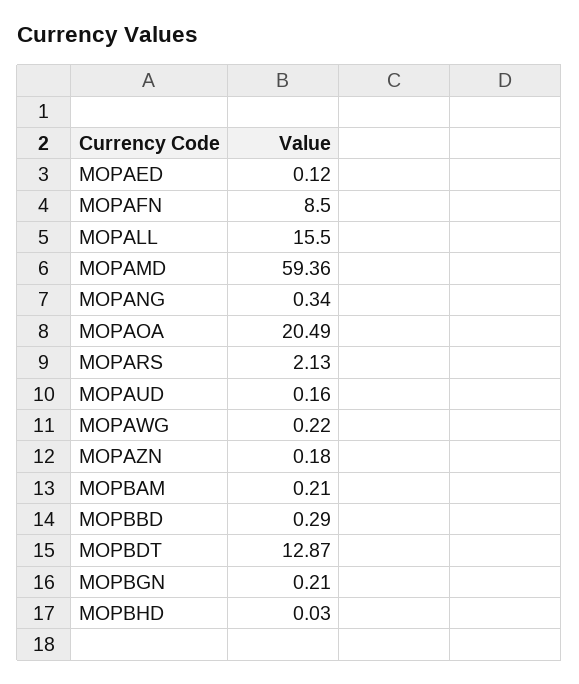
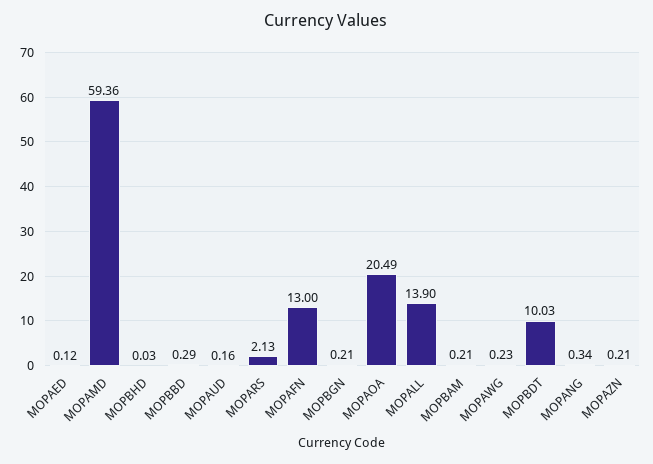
MOPAFN: 8.5 -> 13
MOPALL: 15.5 -> 13.9
MOPAWG: 0.22 -> 0.23
MOPAZN: 0.18 -> 0.21
MOPBDT: 12.87 -> 10.03

